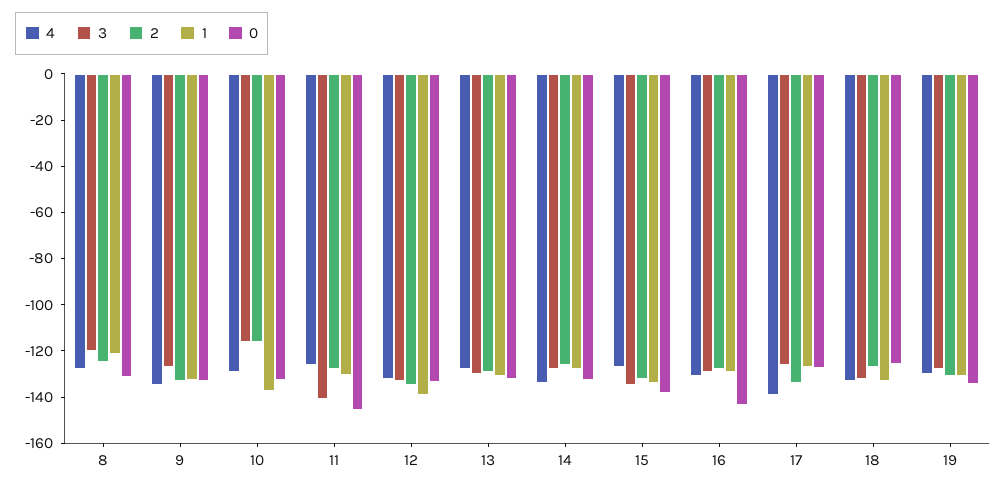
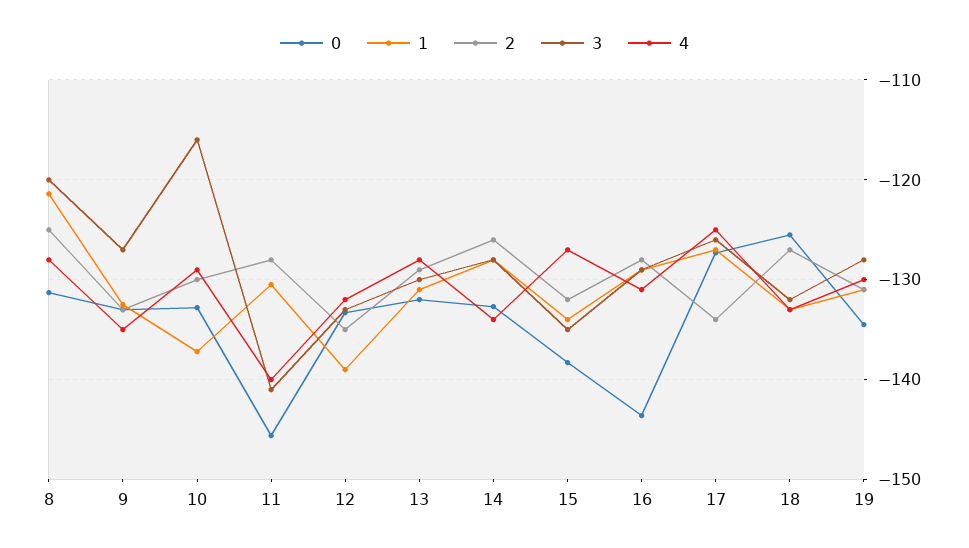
2, 10: -115 -> -130
4, 11: -125 -> -140
4, 17: -140 -> -125

